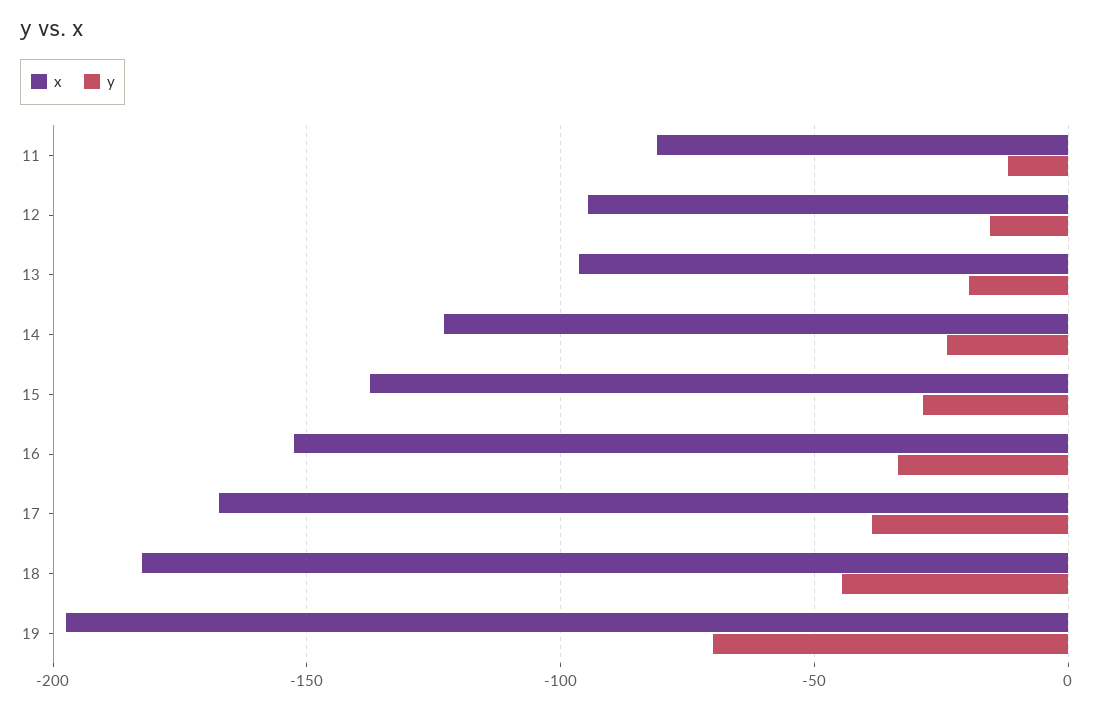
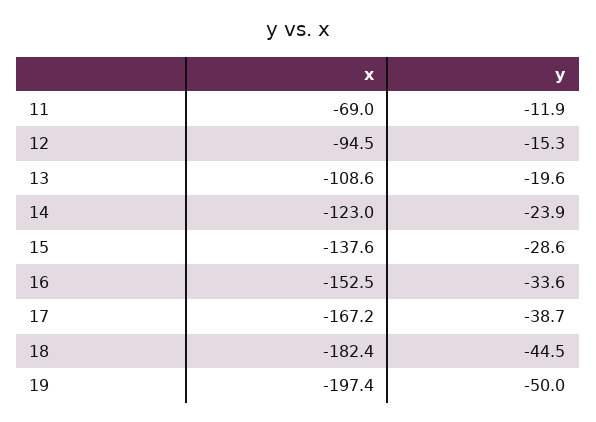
x, 11: -80 -> -69
x, 13: -95 -> -108.6
y, 19: -70 -> -50

